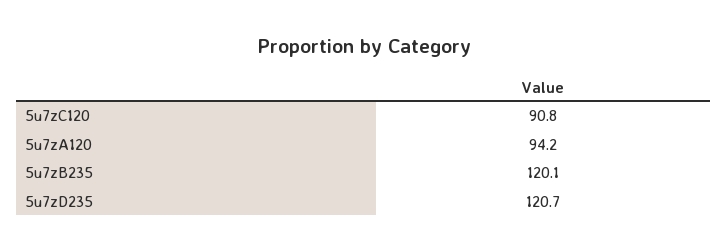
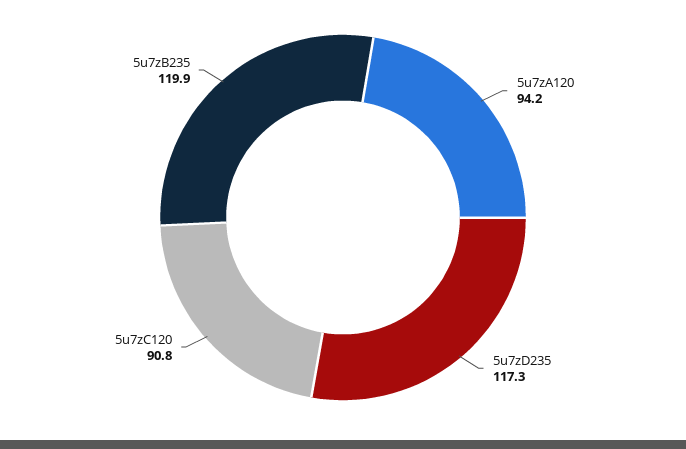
5u7zB235: 120.1 -> 119.9
5u7zD235: 120.7 -> 117.3

